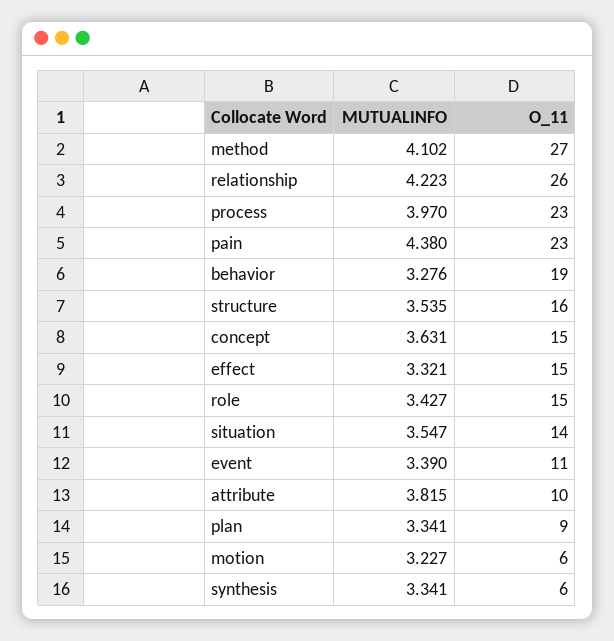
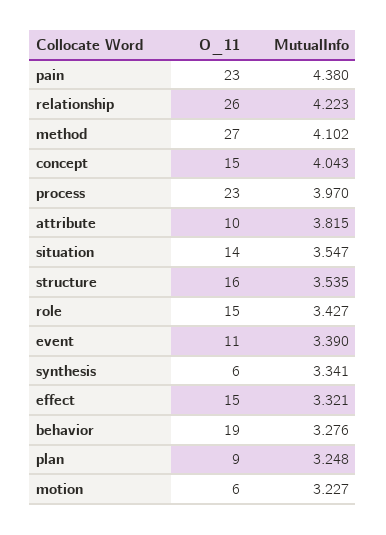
MUTUALINFO, concept: 3.631 -> 4.043
MUTUALINFO, plan: 3.341 -> 3.248

